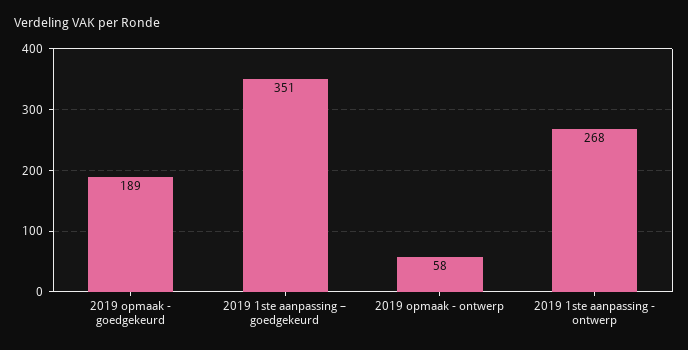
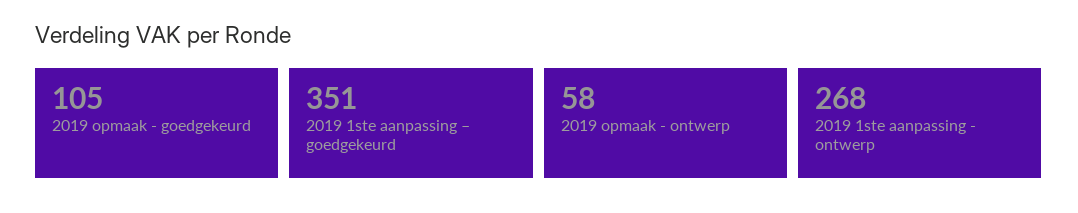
2019 opmaak - goedgekeurd: 189 -> 105

